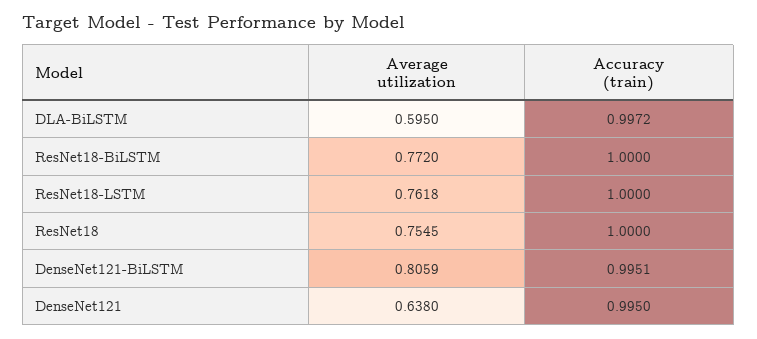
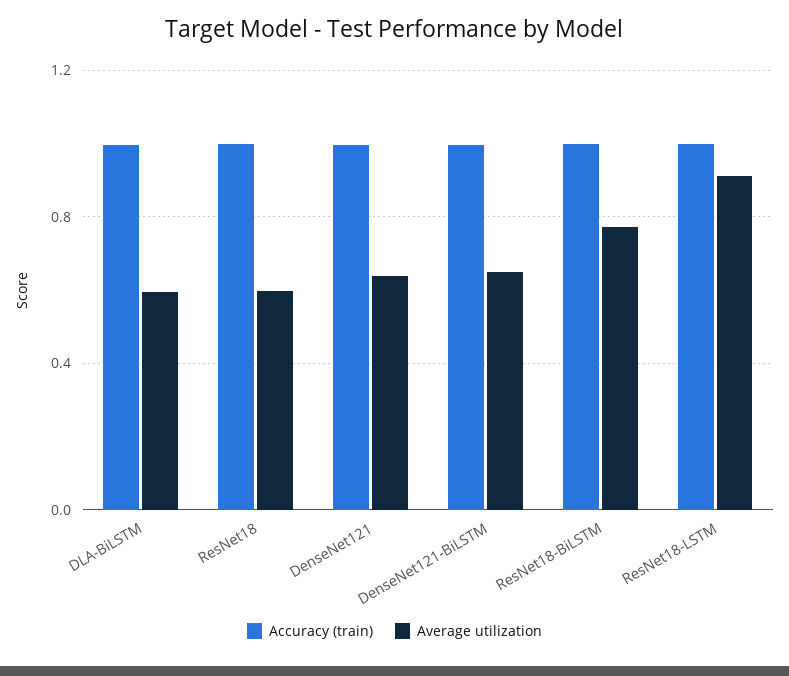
Average utilization, ResNet18-LSTM: 0.7618 -> 0.9
Average utilization, ResNet18: 0.7545 -> 0.6
Average utilization, DenseNet121-BiLSTM: 0.8059 -> 0.65

